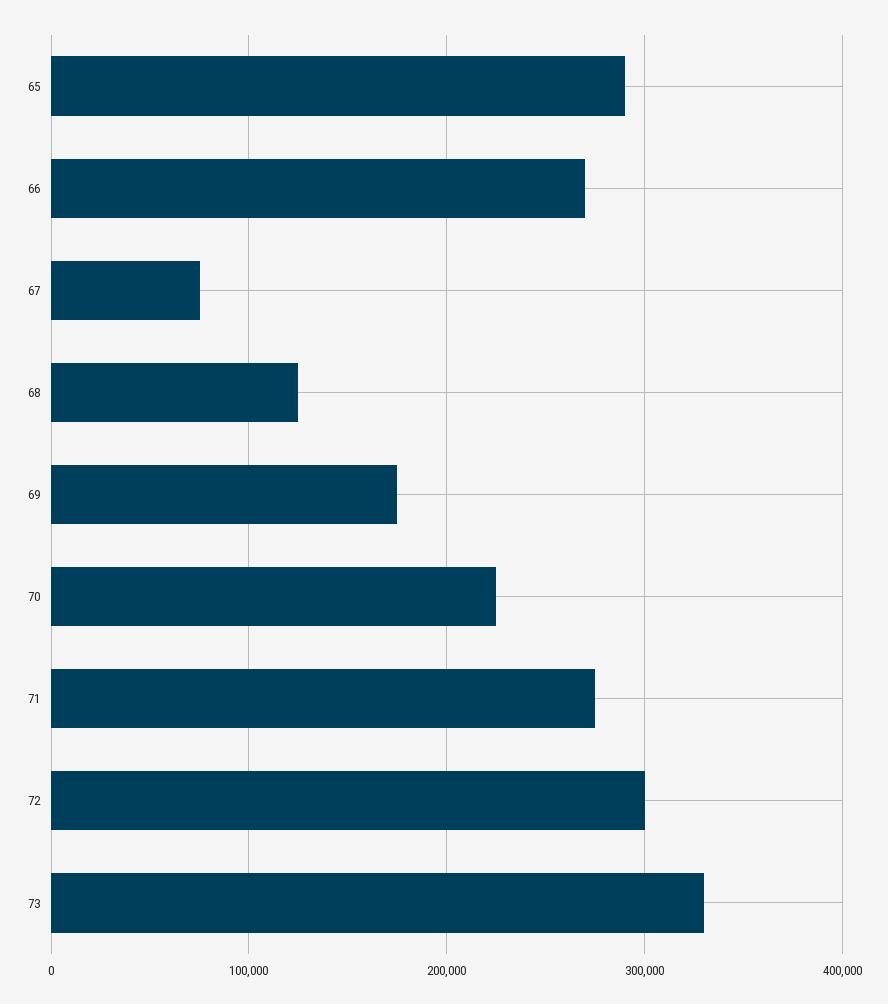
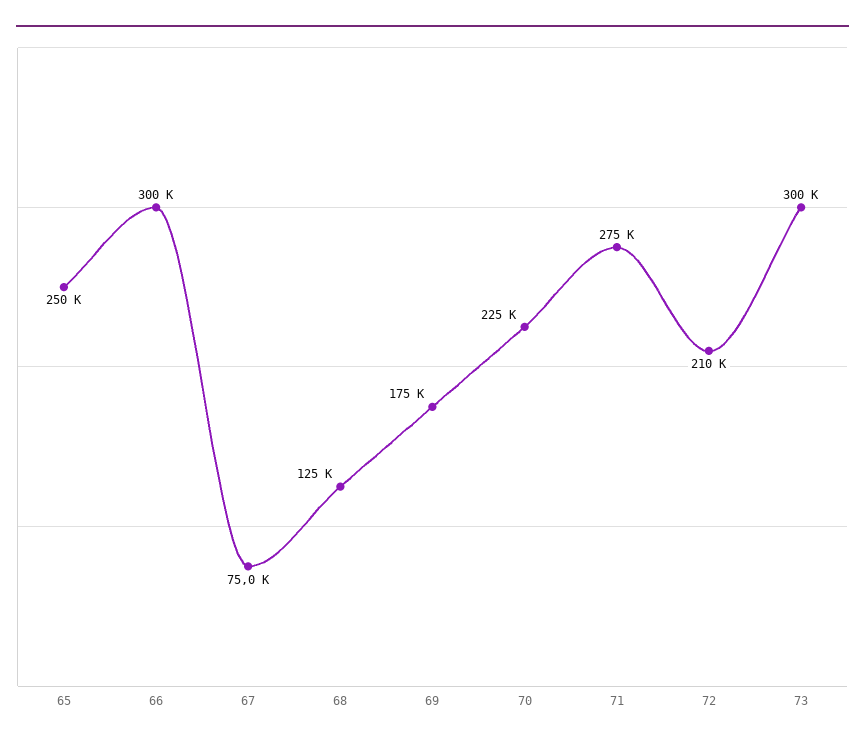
65: 290000 -> 250000
66: 270000 -> 300000
72: 300000 -> 210000
73: 330000 -> 300000

